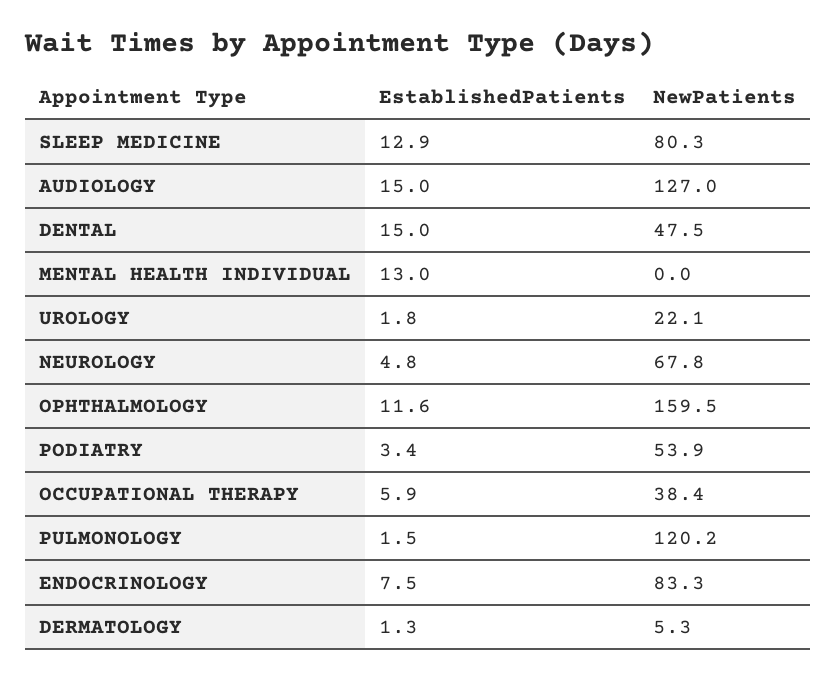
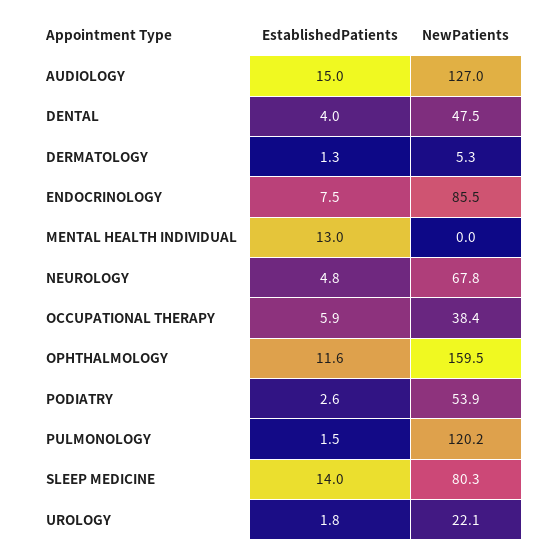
EstablishedPatients, SLEEP MEDICINE: 12.9 -> 14
EstablishedPatients, DENTAL: 15 -> 4
EstablishedPatients, PODIATRY: 3.4 -> 2.6
NewPatients, ENDOCRINOLOGY: 83.3 -> 85.5

